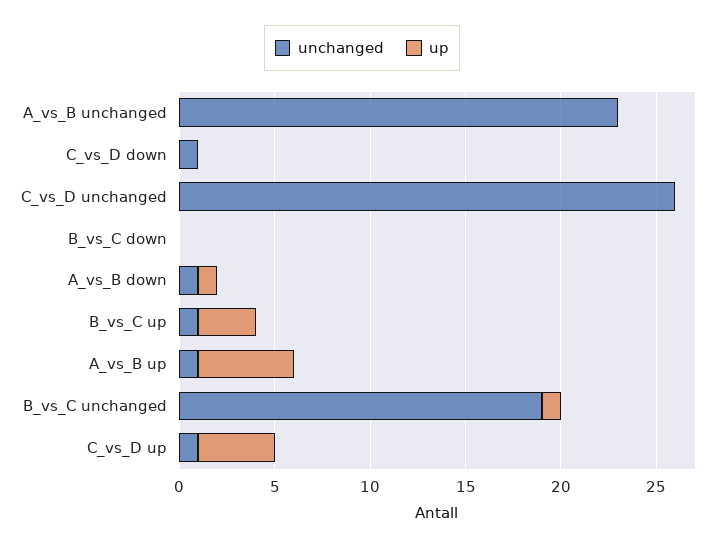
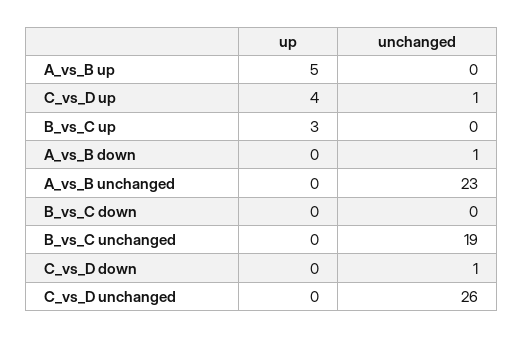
up, A_vs_B down: 1 -> 0
unchanged, B_vs_C up: 1 -> 0
unchanged, A_vs_B up: 1 -> 0
up, B_vs_C unchanged: 1 -> 0

